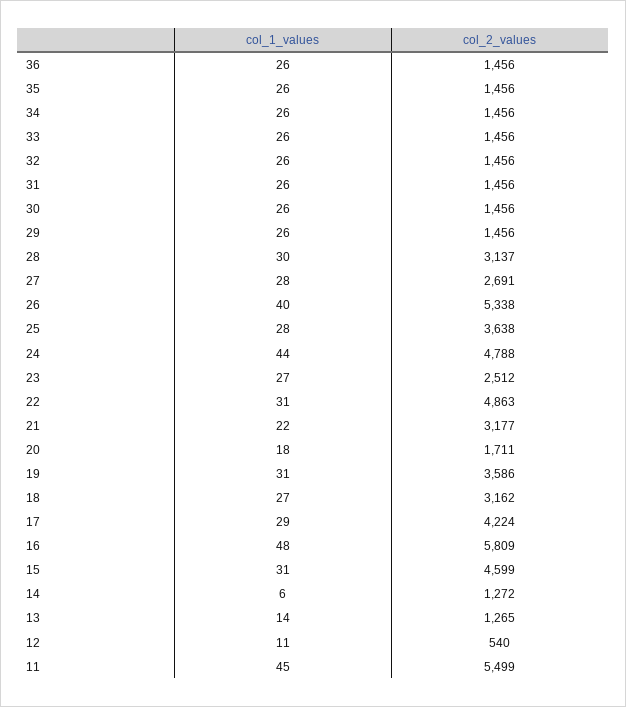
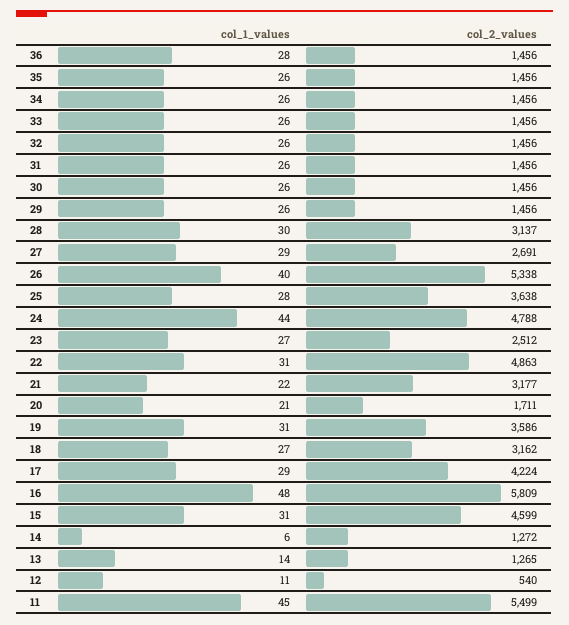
col_1_values, 36: 26 -> 28
col_1_values, 27: 28 -> 29
col_1_values, 20: 18 -> 21

